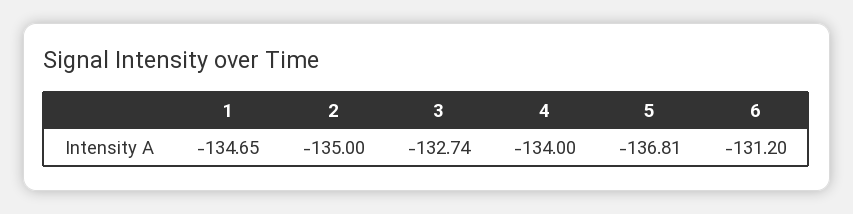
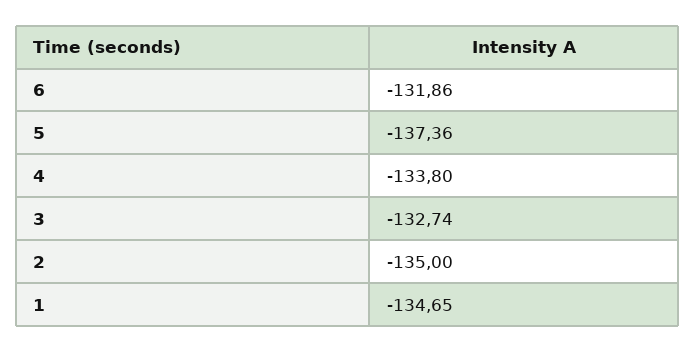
4: -134 -> -133.8
5: -136.81 -> -137.36
6: -131.2 -> -131.86

